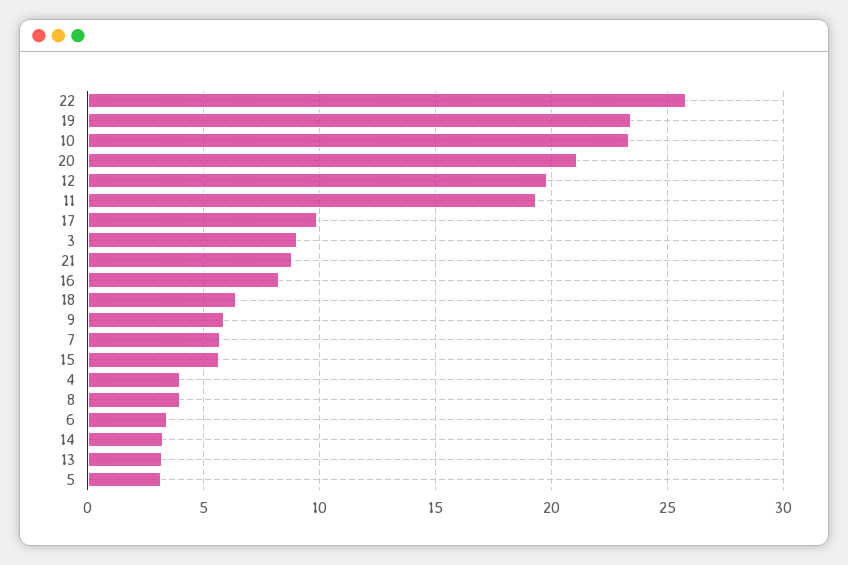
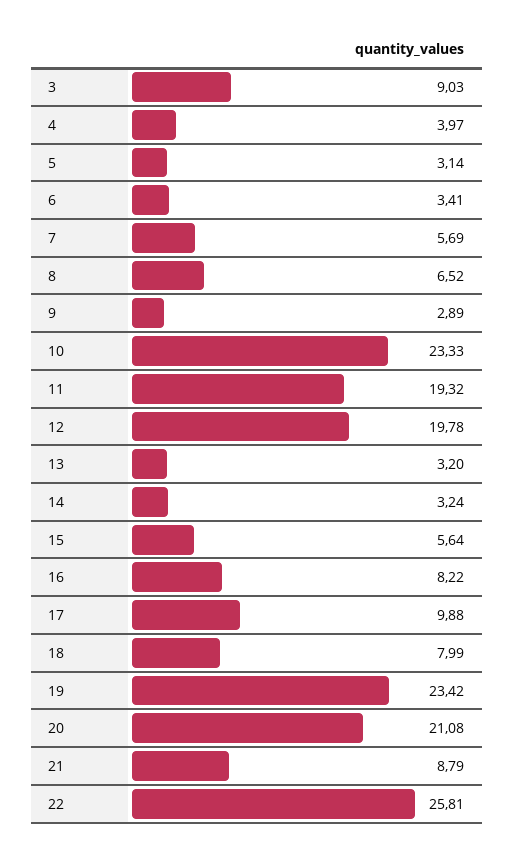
18: 6.5 -> 7.99
9: 6 -> 2.89
8: 4 -> 6.52

